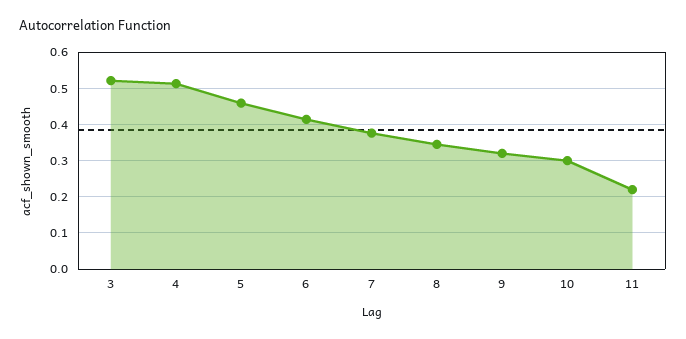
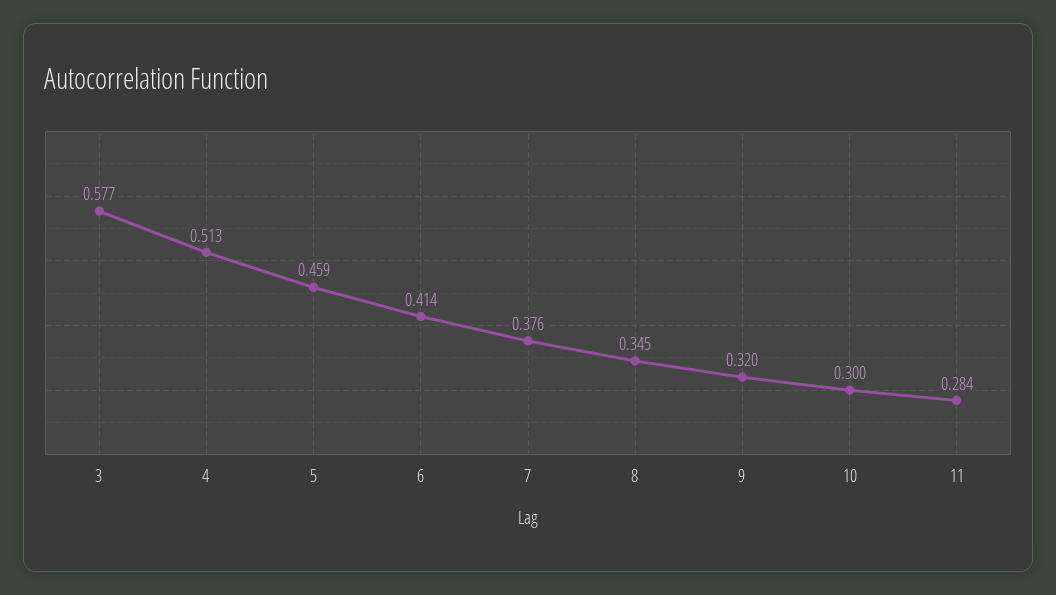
3: 0.52 -> 0.577
11: 0.22 -> 0.284

